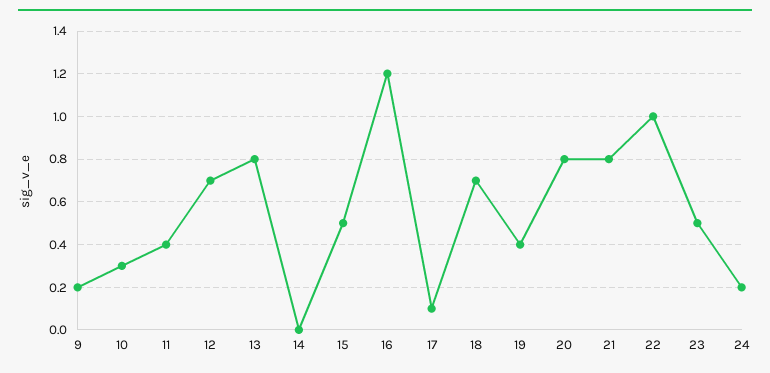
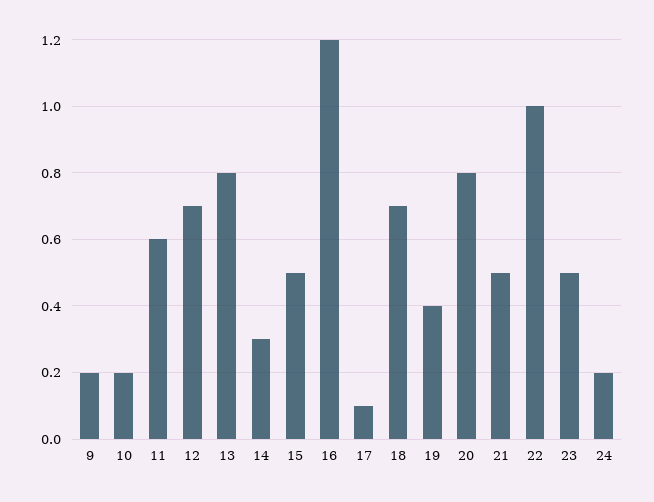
10: 0.3 -> 0.2
11: 0.4 -> 0.6
14: 0 -> 0.3
21: 0.8 -> 0.5

